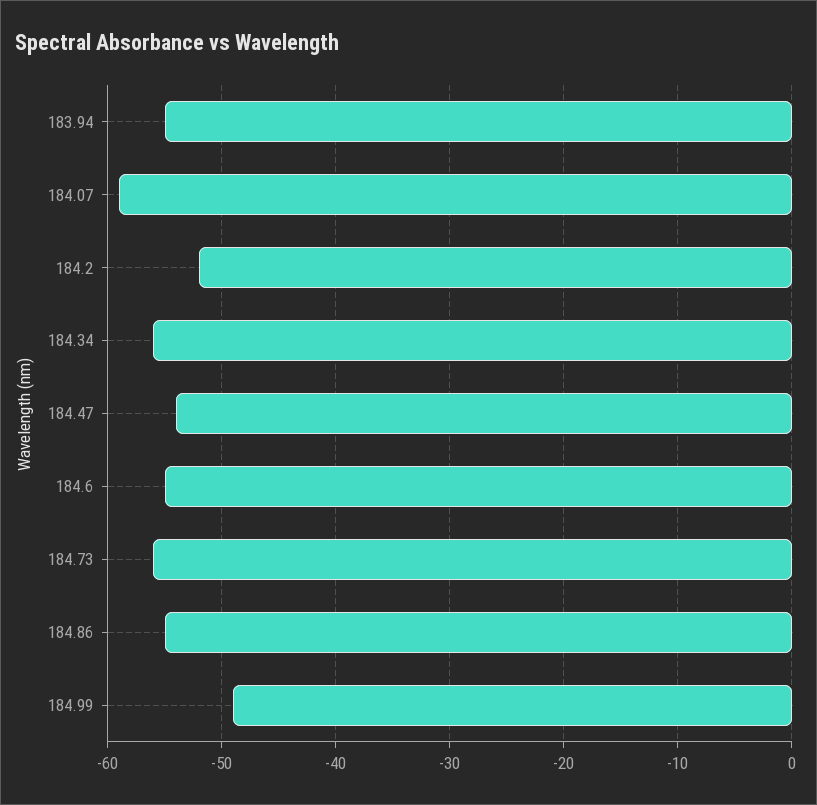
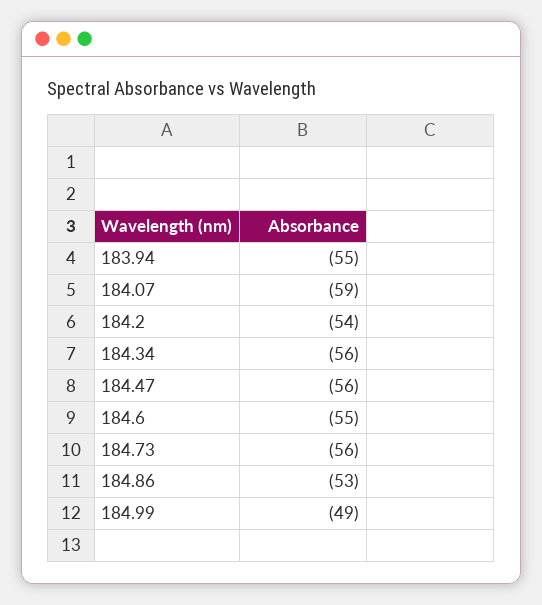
184.2: -52 -> -54
184.47: -54 -> -56
184.86: -55 -> -53

